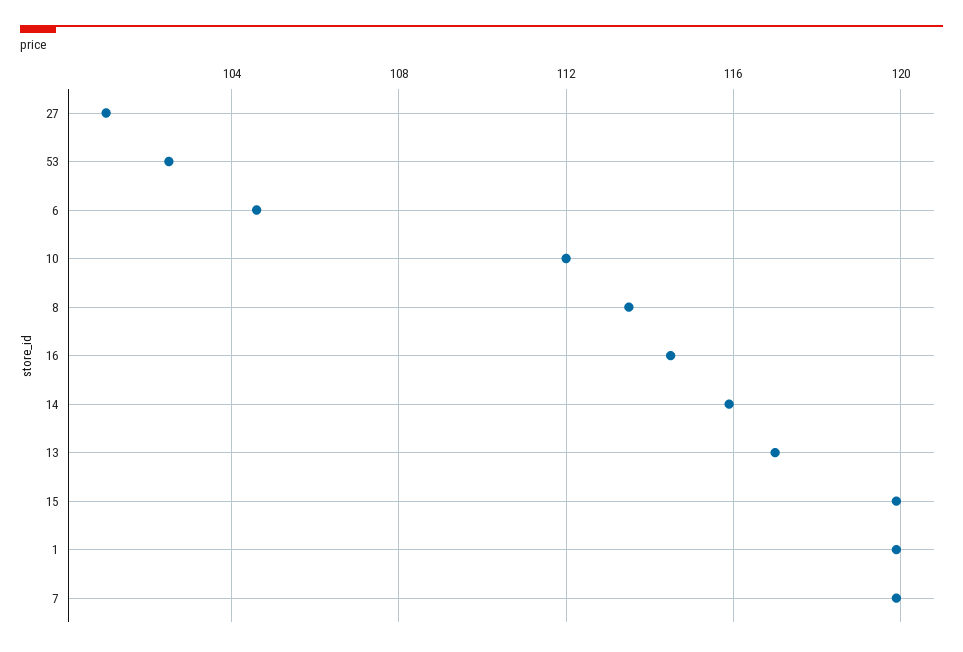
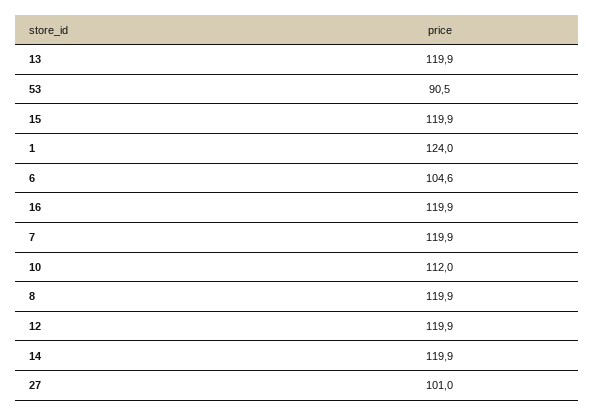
53: 102.5 -> 90.5
8: 113.5 -> 119.9
16: 114.5 -> 119.9
14: 116 -> 119.9
13: 117 -> 119.9
1: 120 -> 124
12: none -> 119.9

